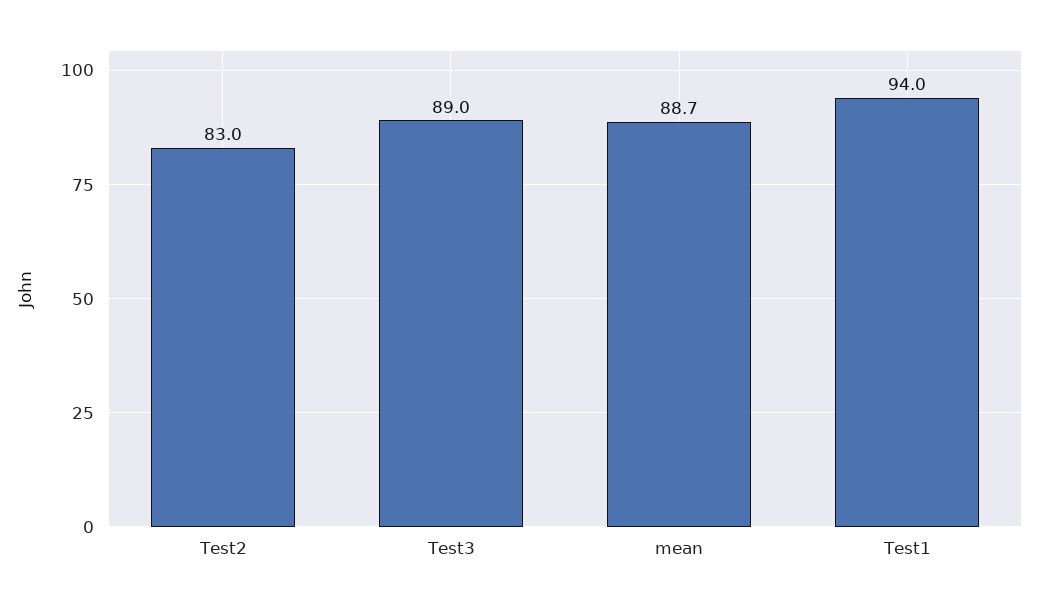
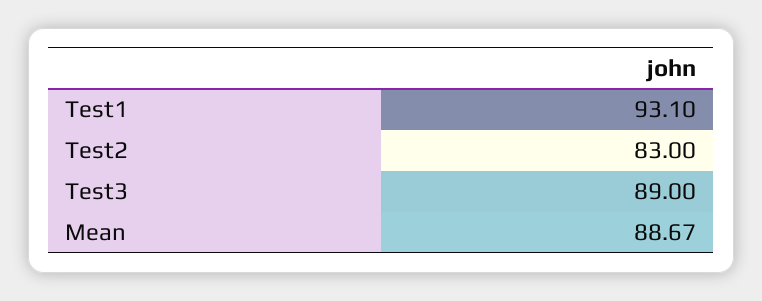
Test1: 94 -> 93.1

